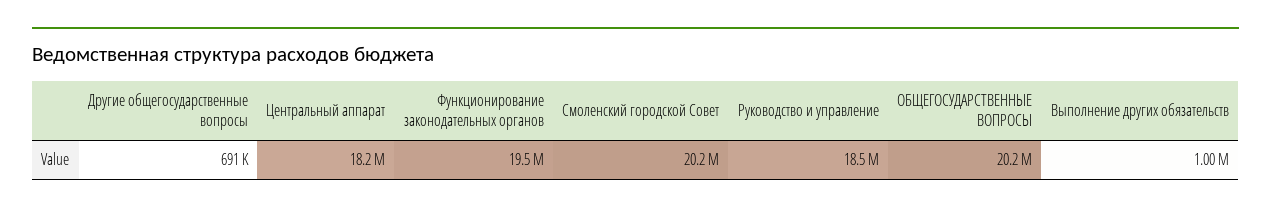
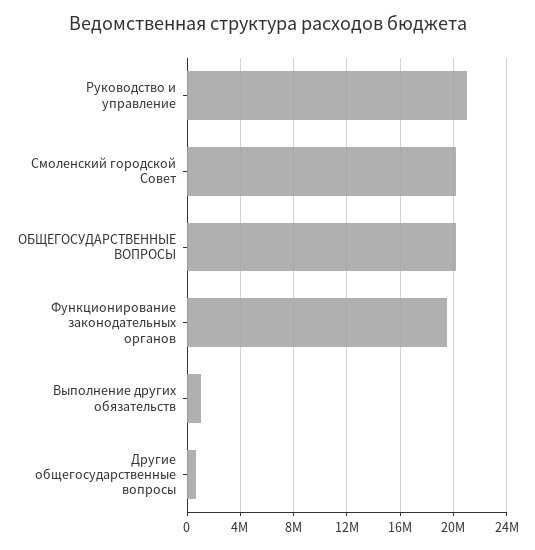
Центральный аппарат: 18200000 -> none
Руководство и управление: 18500000 -> 21000000

